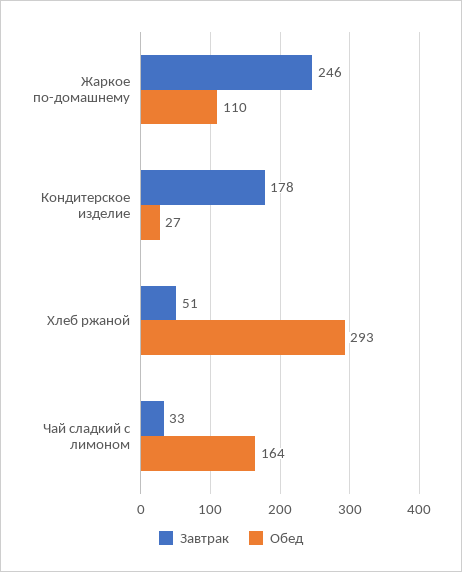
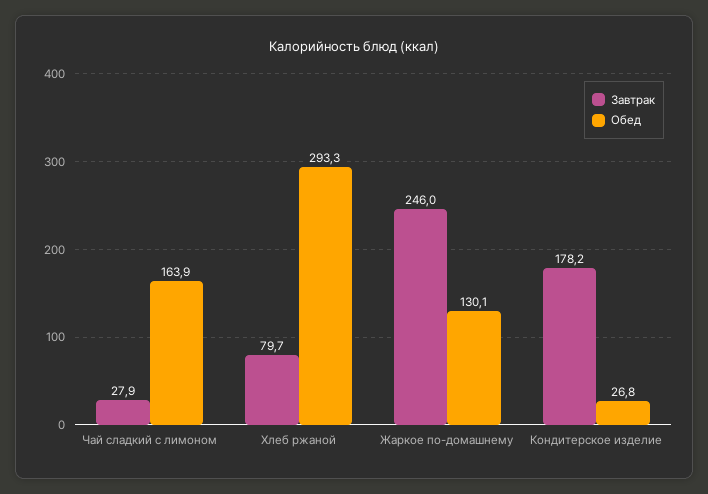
Обед, Жаркое по-домашнему: 110 -> 130.1
Завтрак, Хлеб ржаной: 51 -> 79.7
Завтрак, Чай сладкий с лимоном: 33 -> 27.9

